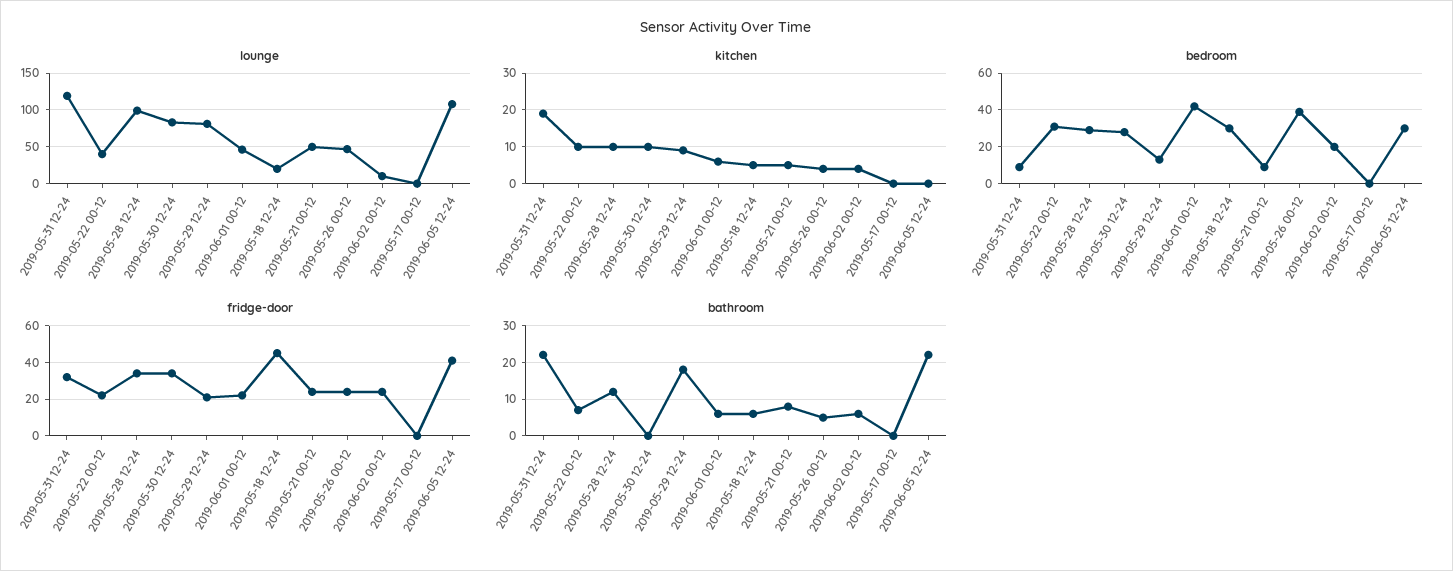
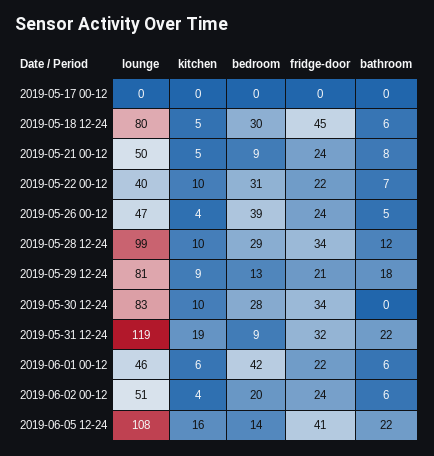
lounge, 2019-05-18 12-24: 20 -> 80
lounge, 2019-06-02 00-12: 10 -> 51
kitchen, 2019-06-05 12-24: 0 -> 16
bedroom, 2019-06-05 12-24: 30 -> 14

